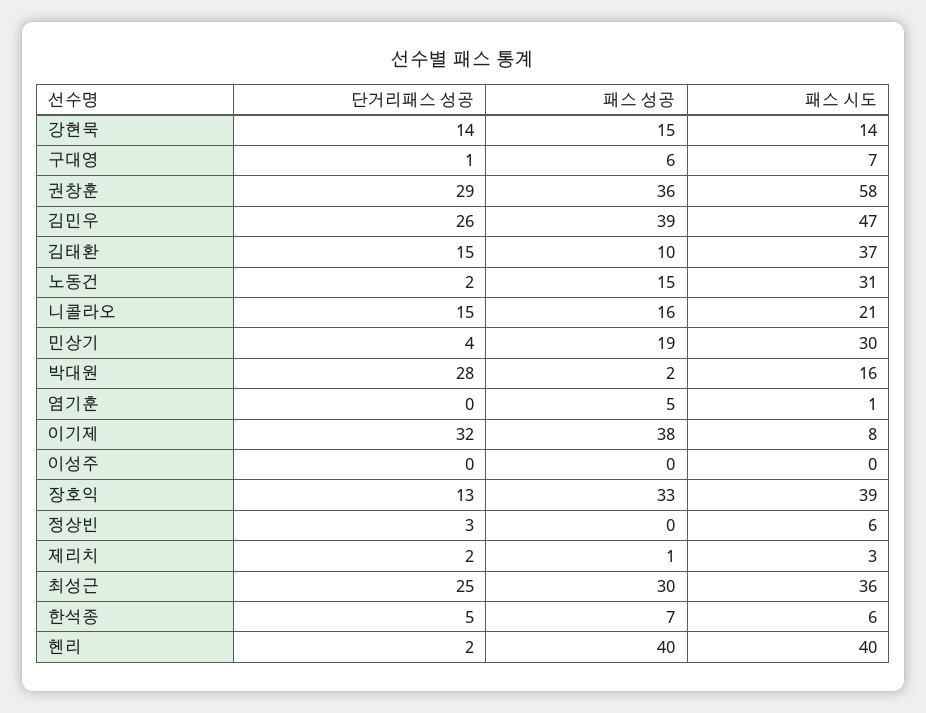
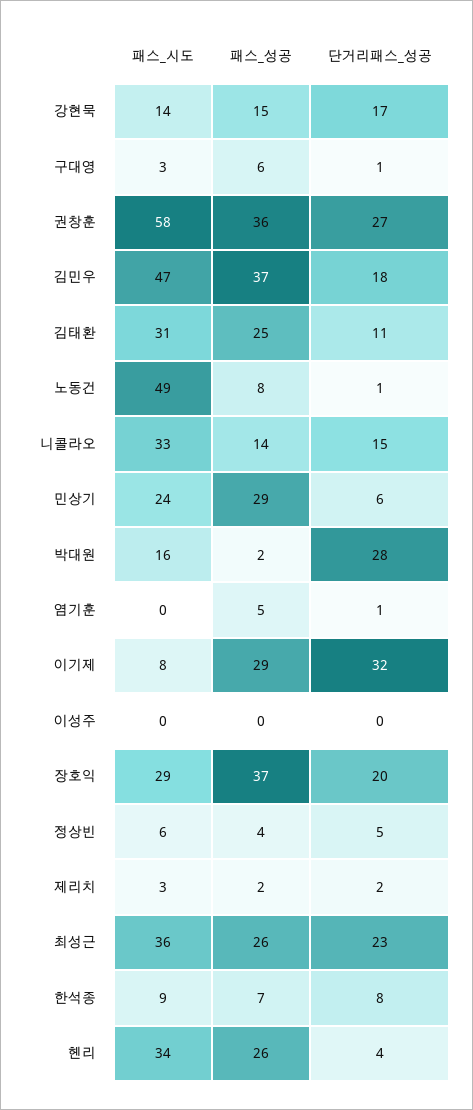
단거리패스 성공, 강현묵: 14 -> 17
패스 시도, 구대영: 7 -> 3
단거리패스 성공, 권창훈: 29 -> 27
단거리패스 성공, 김민우: 26 -> 18
패스 성공, 김민우: 39 -> 37
단거리패스 성공, 김태환: 15 -> 11
패스 성공, 김태환: 10 -> 25
패스 시도, 김태환: 37 -> 31
단거리패스 성공, 노동건: 2 -> 1
패스 성공, 노동건: 15 -> 8
패스 시도, 노동건: 31 -> 49
패스 성공, 니콜라오: 16 -> 14
패스 시도, 니콜라오: 21 -> 33
단거리패스 성공, 민상기: 4 -> 6
패스 성공, 민상기: 19 -> 29
패스 시도, 민상기: 30 -> 24
단거리패스 성공, 염기훈: 0 -> 1
패스 시도, 염기훈: 1 -> 0
패스 성공, 이기제: 38 -> 29
단거리패스 성공, 장호익: 13 -> 20
패스 성공, 장호익: 33 -> 37
패스 시도, 장호익: 39 -> 29
단거리패스 성공, 정상빈: 3 -> 5
패스 성공, 정상빈: 0 -> 4
패스 성공, 제리치: 1 -> 2
단거리패스 성공, 최성근: 25 -> 23
패스 성공, 최성근: 30 -> 26
단거리패스 성공, 한석종: 5 -> 8
패스 시도, 한석종: 6 -> 9
단거리패스 성공, 헨리: 2 -> 4
패스 성공, 헨리: 40 -> 26
패스 시도, 헨리: 40 -> 34

